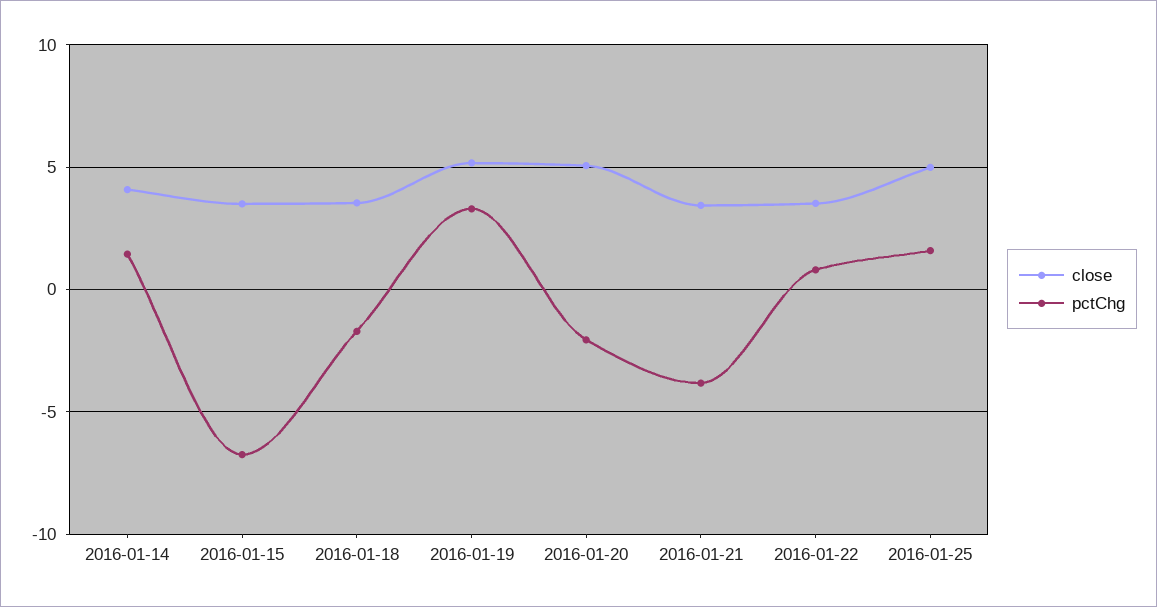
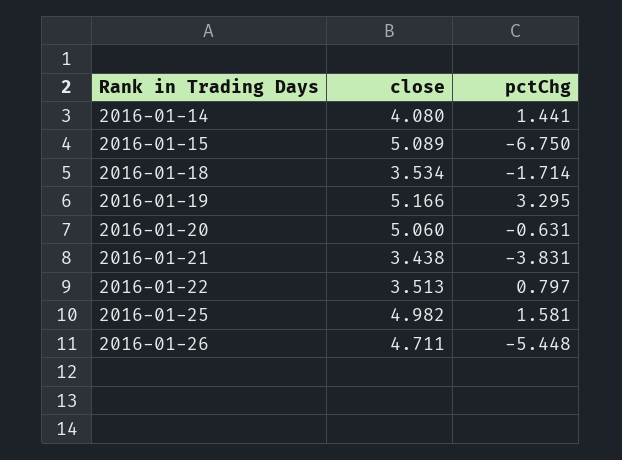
close, 2016-01-15: 3.5 -> 5.089
pctChg, 2016-01-20: -2 -> -0.631
close, 2016-01-26: none -> 4.711
pctChg, 2016-01-26: none -> -5.448

